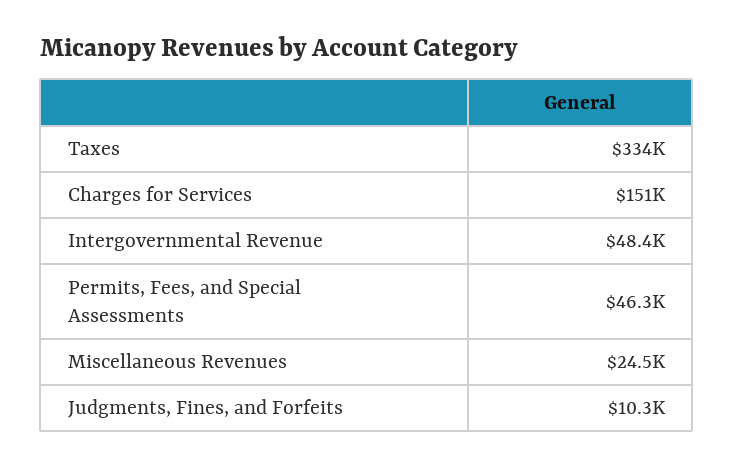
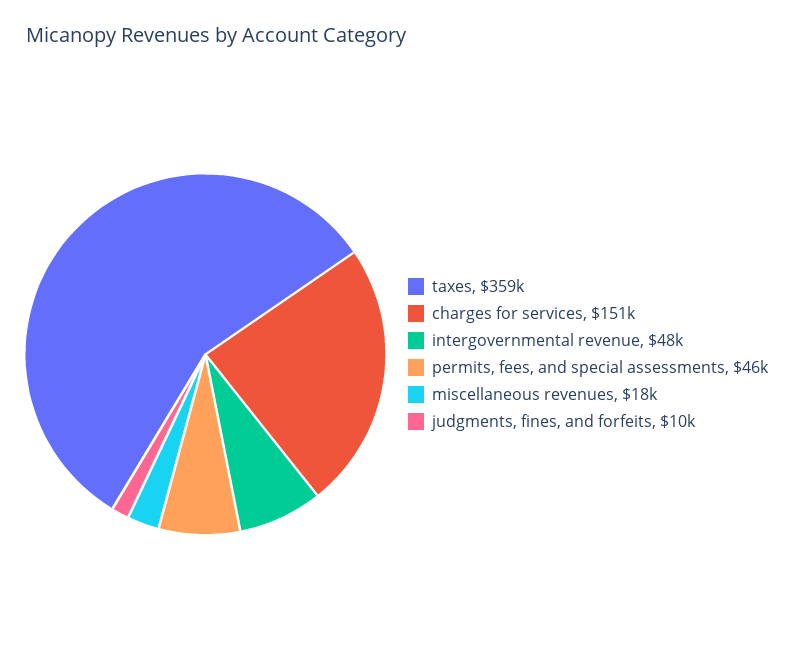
Taxes: 334000 -> 359000
Miscellaneous Revenues: 24500 -> 18000

